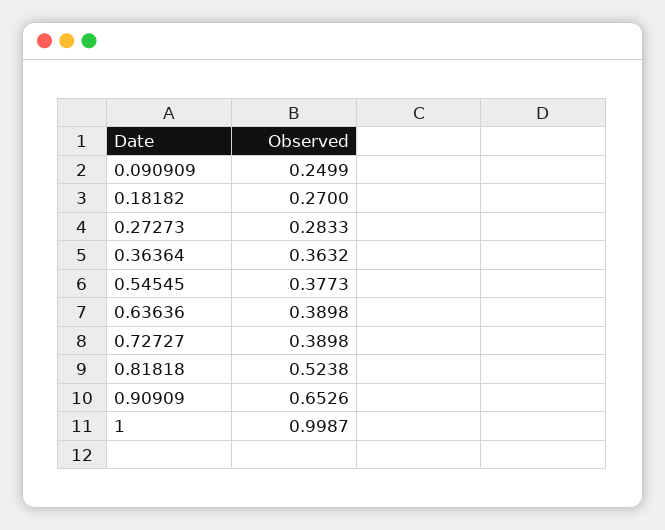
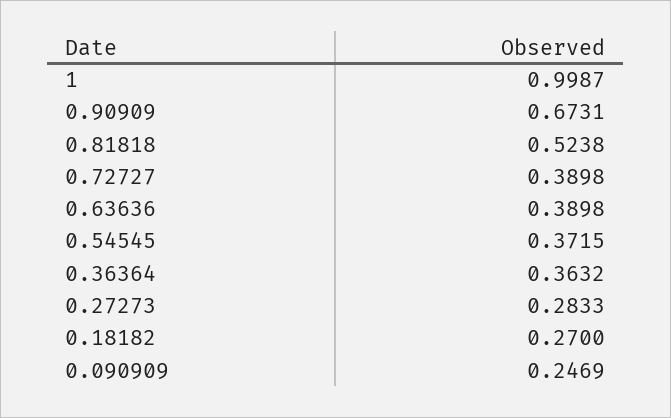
0.090909: 0.2499 -> 0.2469
0.54545: 0.3773 -> 0.3715
0.90909: 0.6526 -> 0.6731

